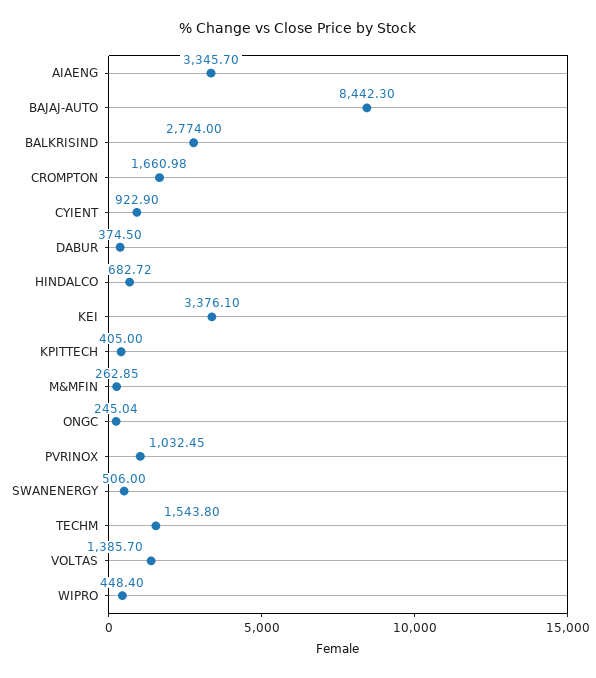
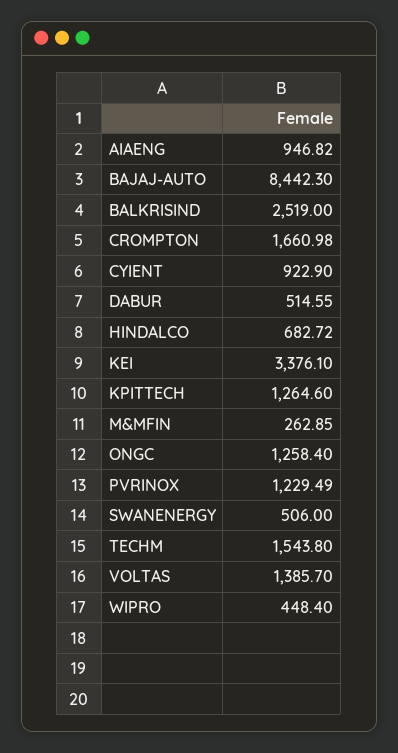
AIAENG: 3345.7 -> 946.82
BALKRISIND: 2774 -> 2519
DABUR: 374.5 -> 514.55
KPITTECH: 405 -> 1264.6
ONGC: 245.04 -> 1258.4
PVRINOX: 1032.45 -> 1229.49

